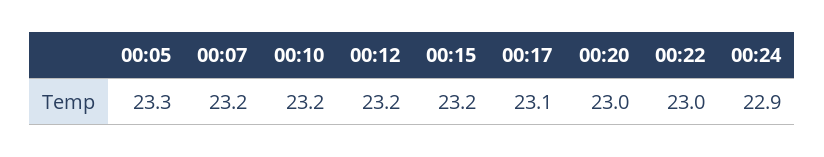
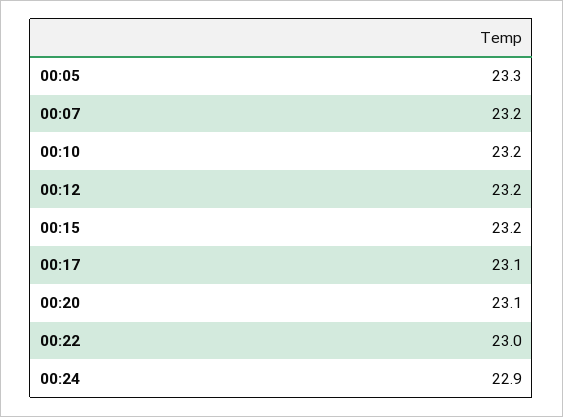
00:20: 23 -> 23.1

